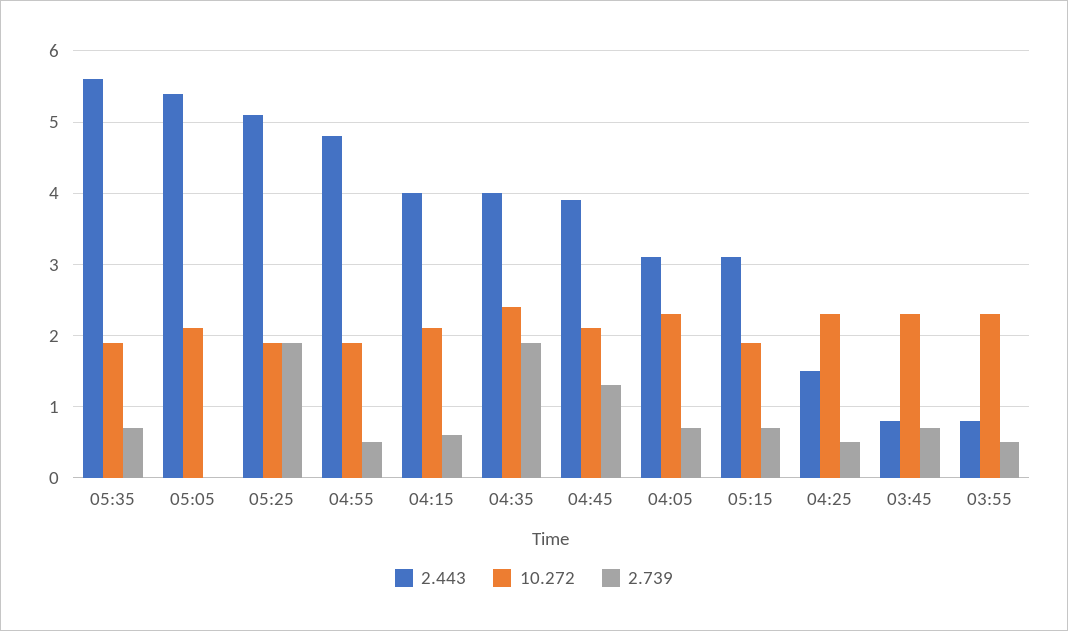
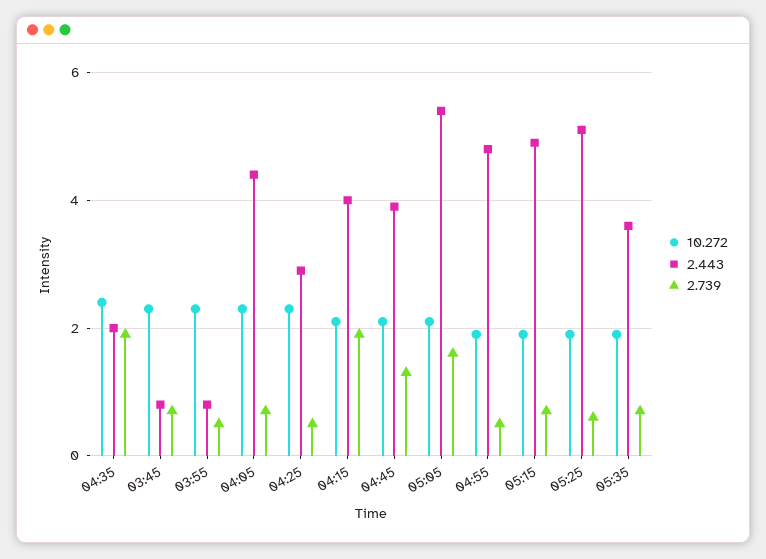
2.443, 05:35: 5.6 -> 3.5
2.739, 05:05: 0 -> 1.5
2.739, 05:25: 1.9 -> 0.5
2.739, 04:15: 0.6 -> 2
2.443, 04:35: 4 -> 2
2.443, 04:05: 3.1 -> 4.5
2.443, 05:15: 3.1 -> 5
2.443, 04:25: 1.5 -> 3

